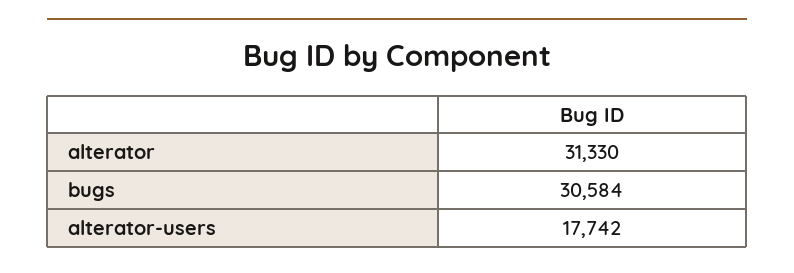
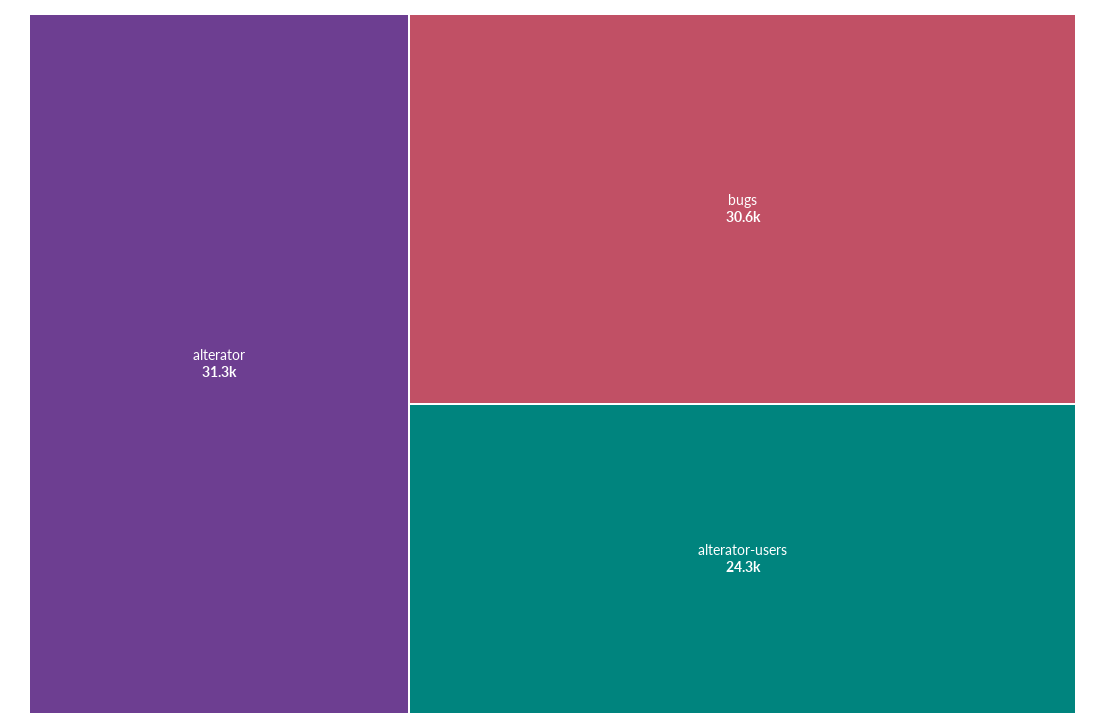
alterator-users: 17742 -> 24300

